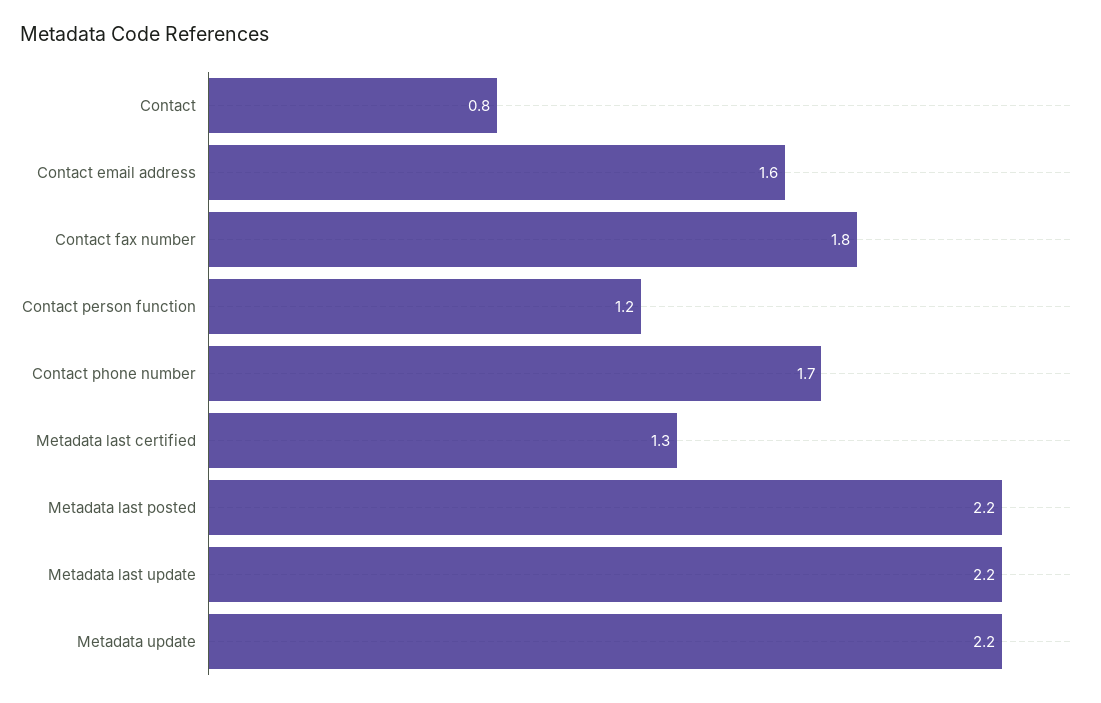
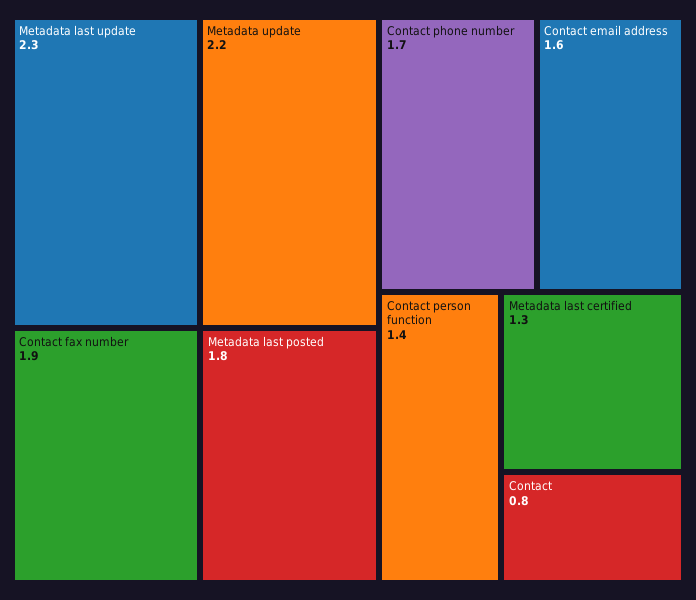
Contact fax number: 1.8 -> 1.9
Contact person function: 1.2 -> 1.4
Metadata last posted: 2.2 -> 1.8
Metadata last update: 2.2 -> 2.3

